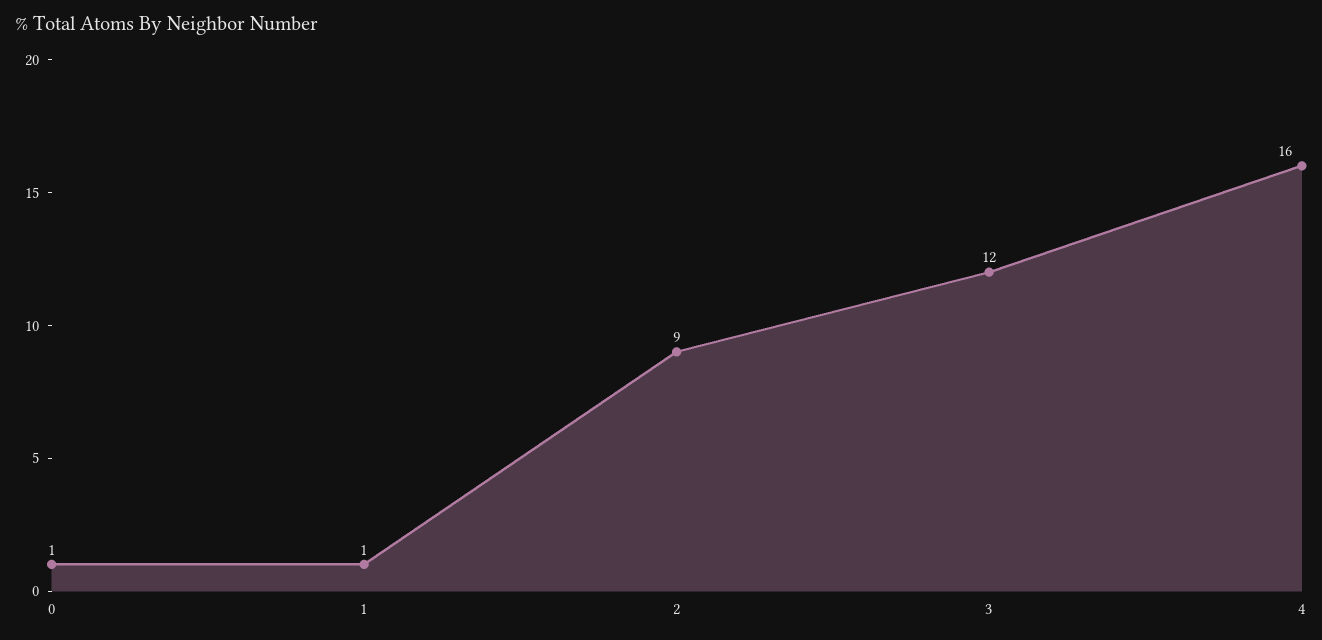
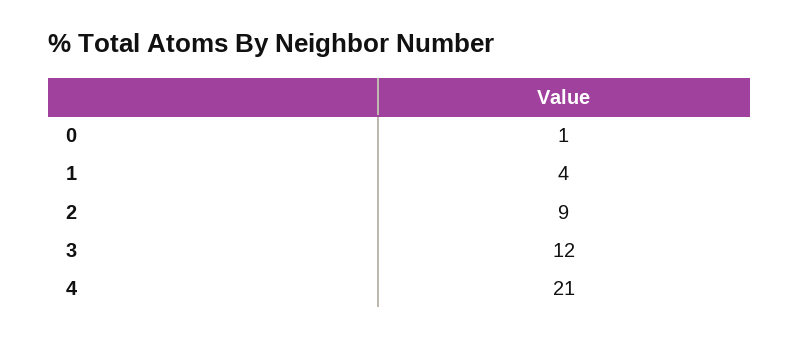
1: 1 -> 4
4: 16 -> 21

